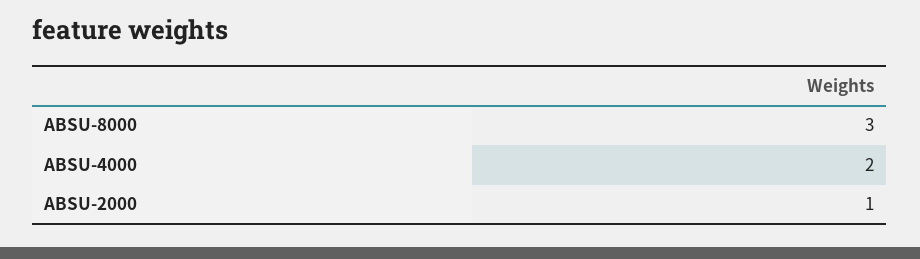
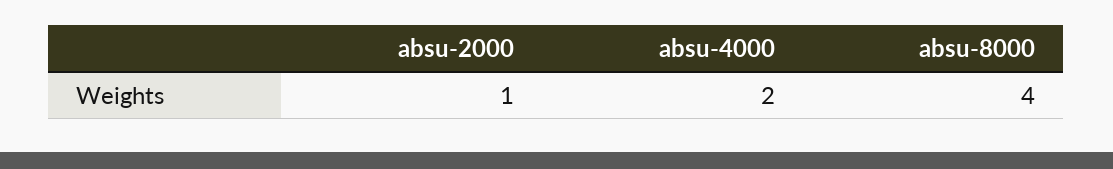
ABSU-8000: 3 -> 4

